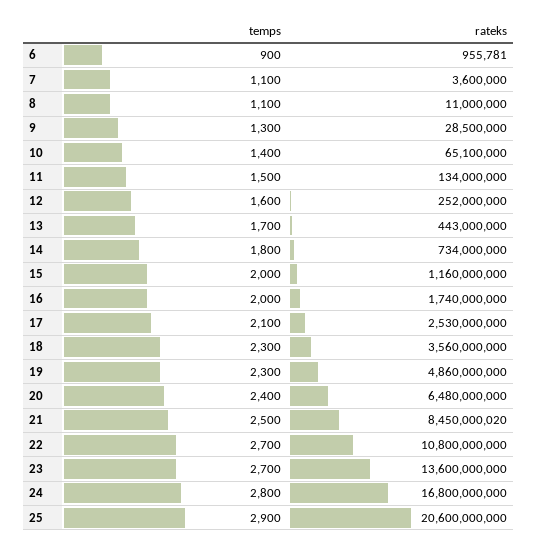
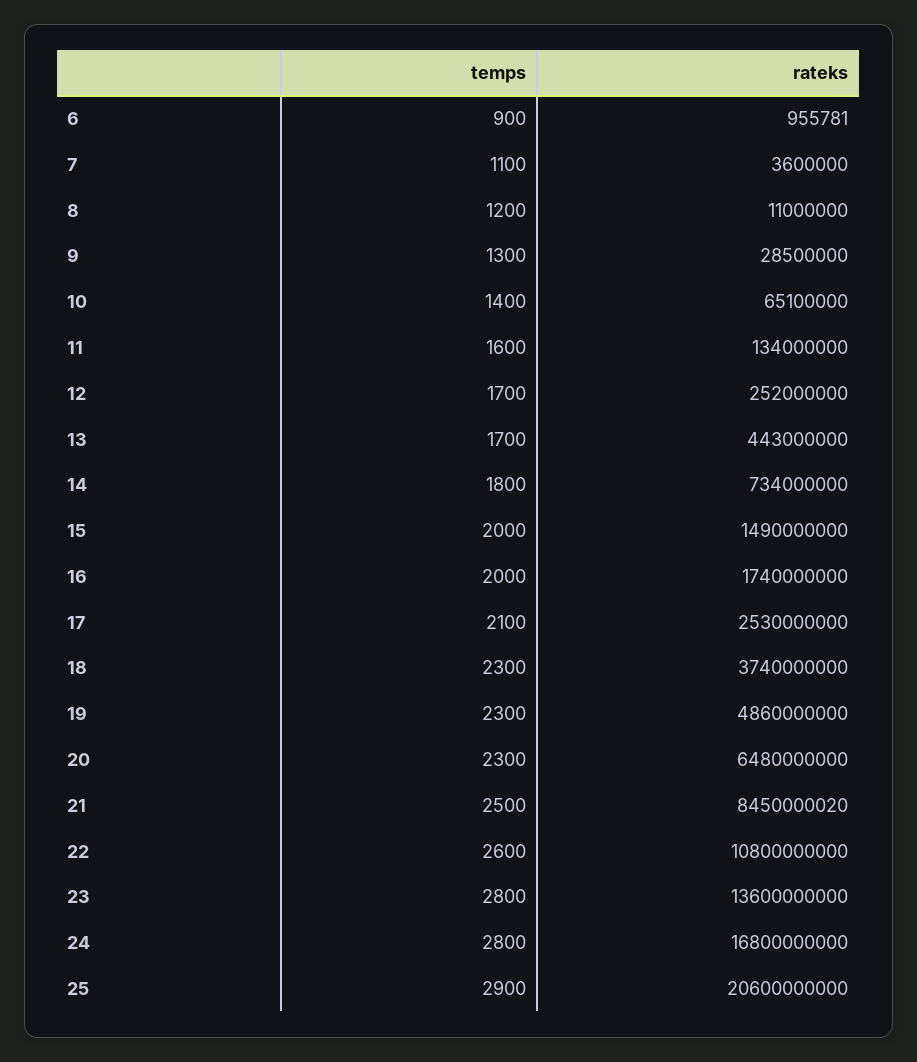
temps, 8: 1100 -> 1200
temps, 11: 1500 -> 1600
temps, 12: 1600 -> 1700
rateks, 15: 1160000000 -> 1490000000
rateks, 18: 3560000000 -> 3740000000
temps, 20: 2400 -> 2300
temps, 22: 2700 -> 2600
temps, 23: 2700 -> 2800

